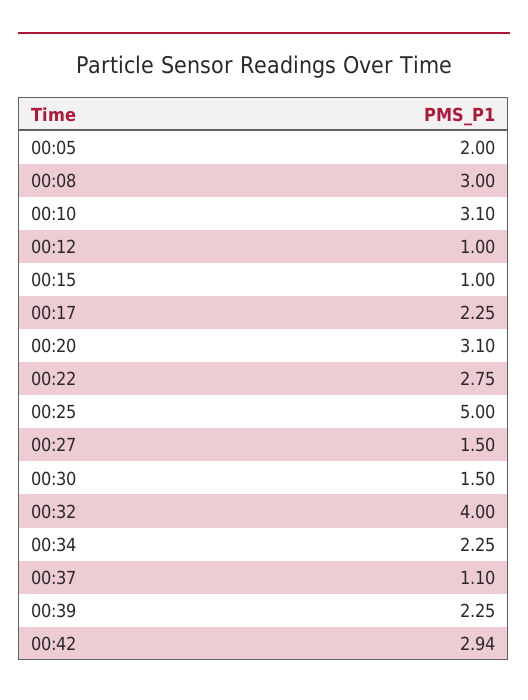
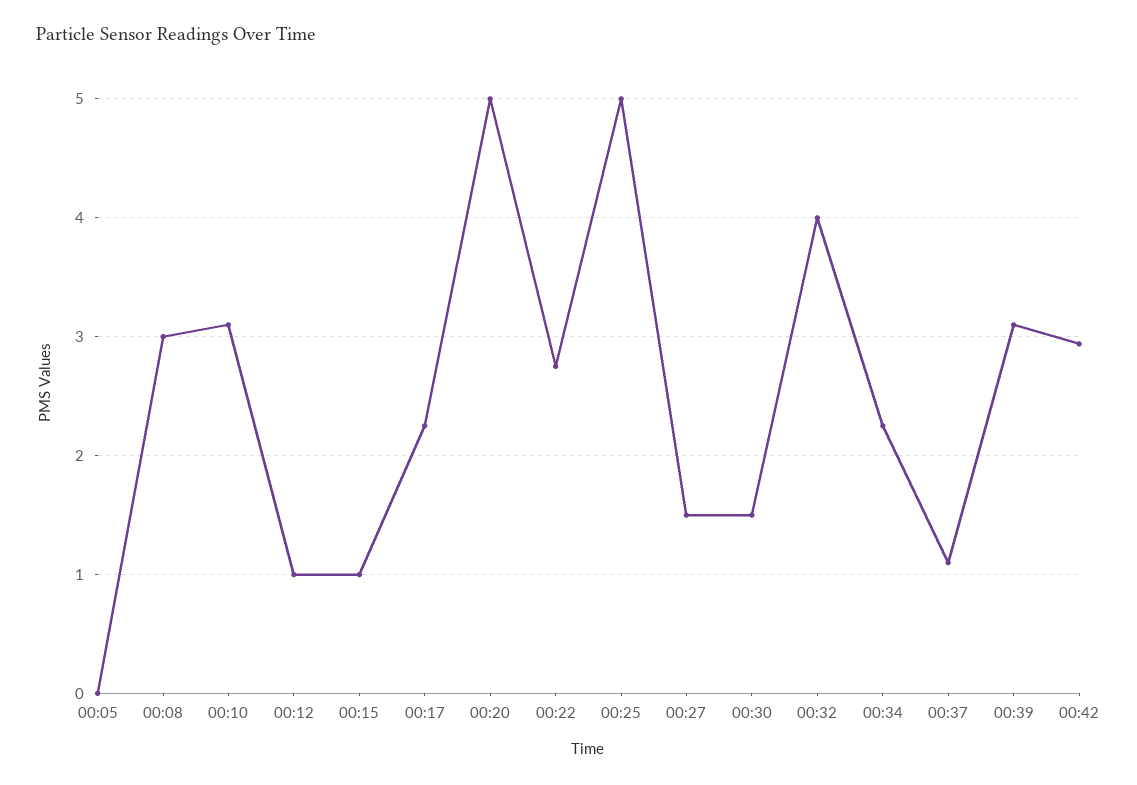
00:05: 2 -> 0
00:20: 3.1 -> 5
00:39: 2.25 -> 3.1

